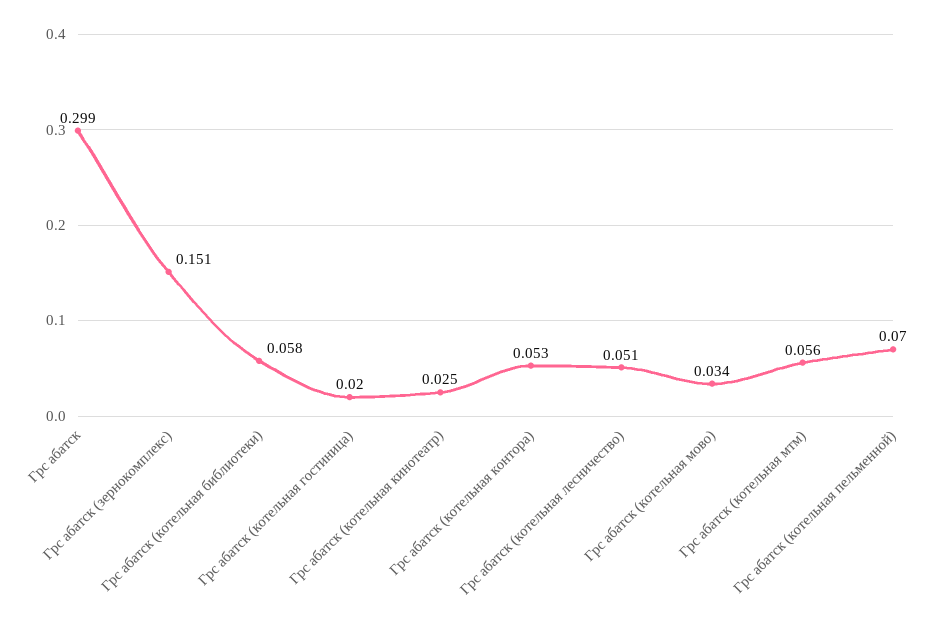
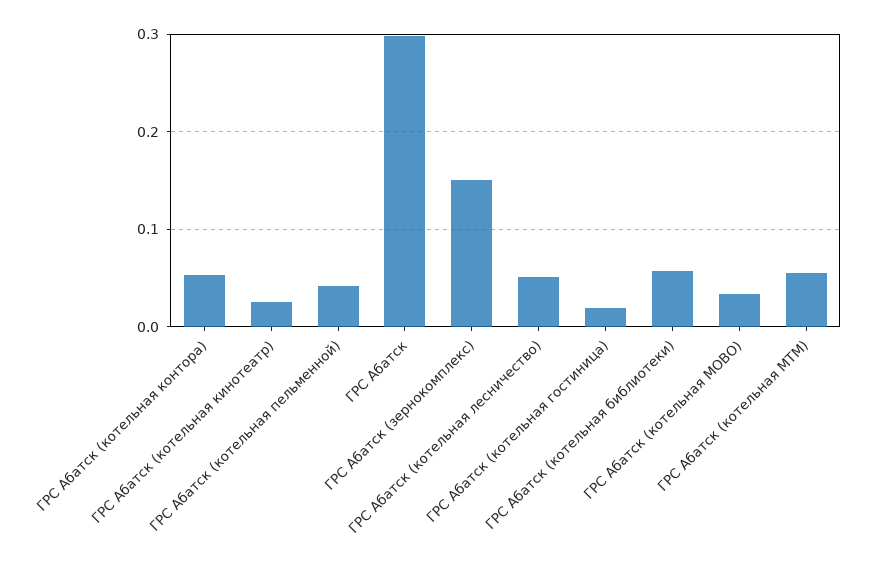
Грс абатск (котельная пельменной): 0.07 -> 0.04

